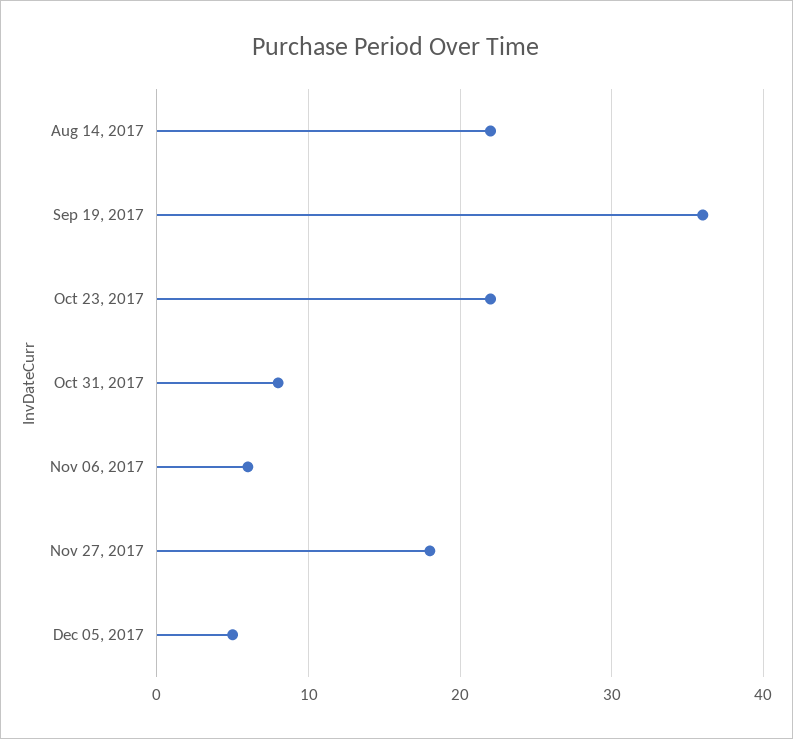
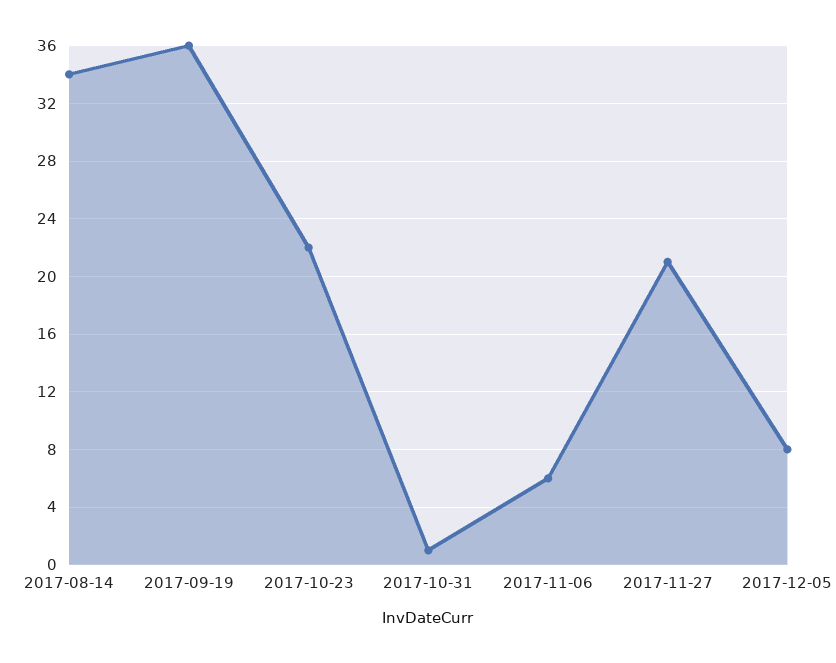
Aug 14, 2017: 22 -> 34
Oct 31, 2017: 8 -> 1
Nov 27, 2017: 18 -> 21
Dec 05, 2017: 5 -> 8

